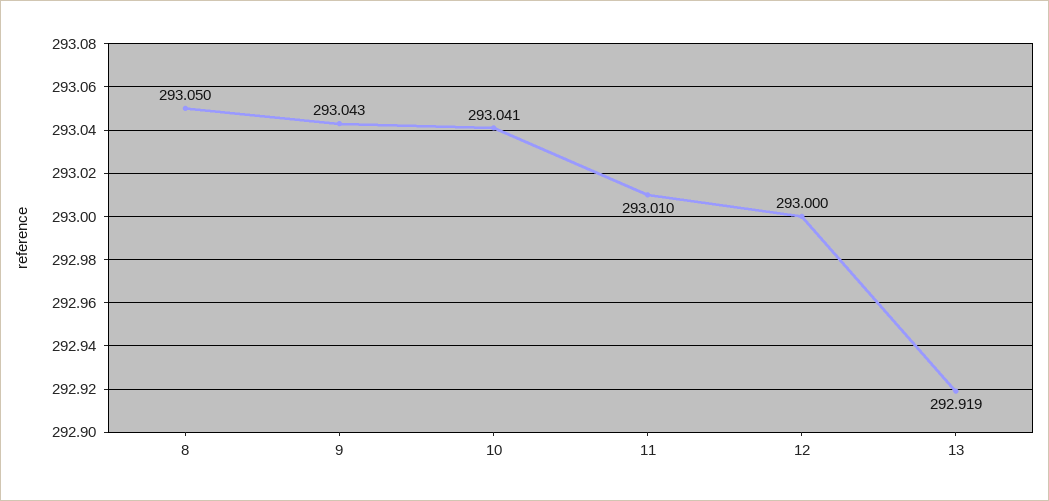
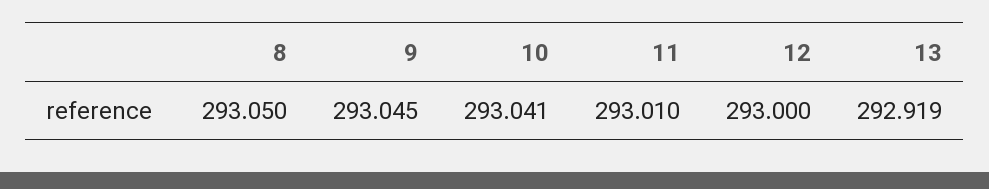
9: 293.043 -> 293.045

